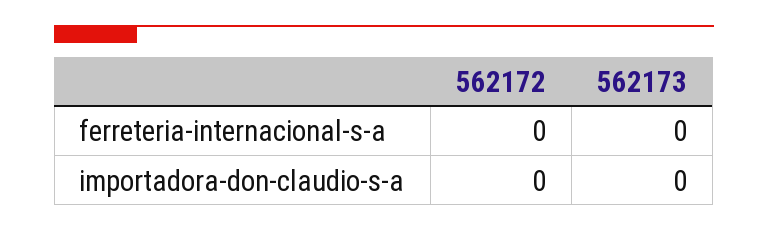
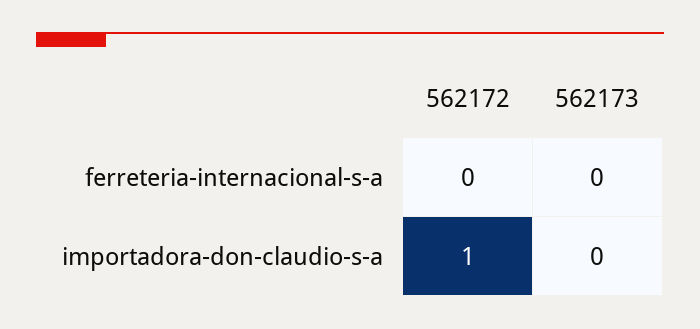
562172, importadora-don-claudio-s-a: 0 -> 1

